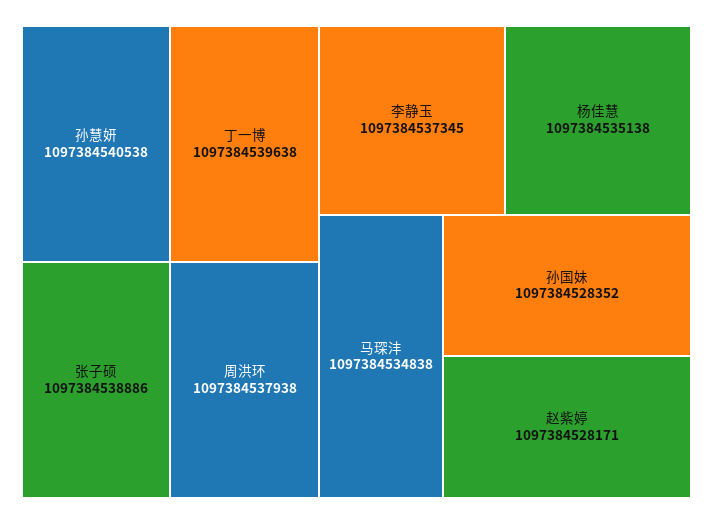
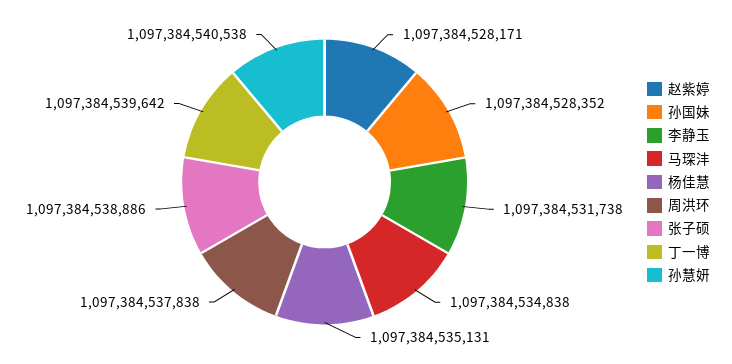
丁一博: 1097384539638 -> 1097384539642
周洪环: 1097384537938 -> 1097384537838
李静玉: 1097384537345 -> 1097384531738
杨佳慧: 1097384535138 -> 1097384535131

